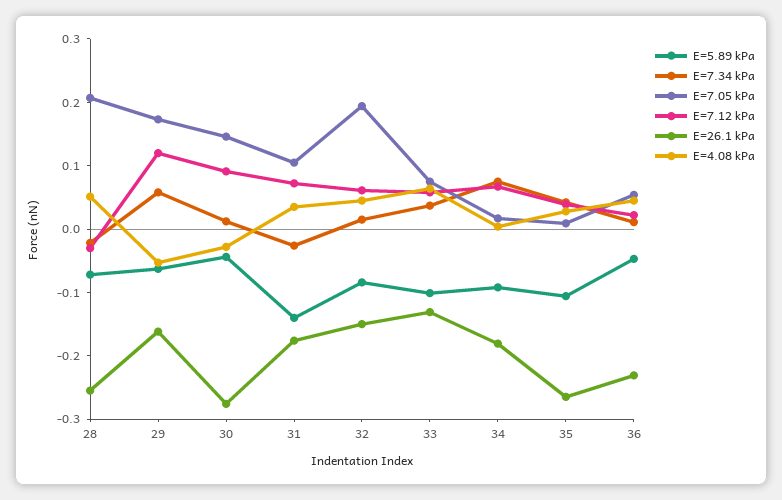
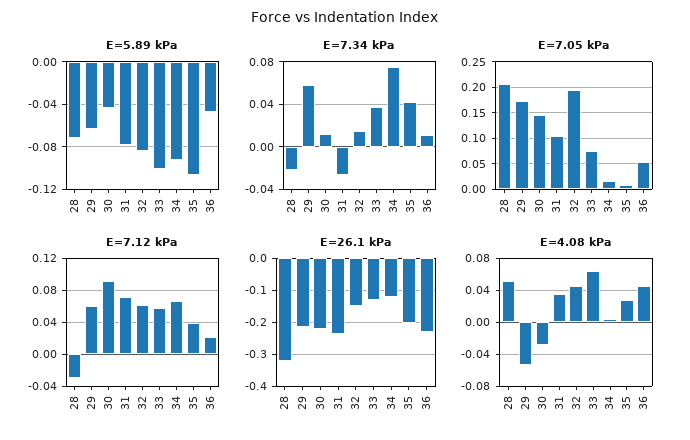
E=26.1 kPa, 28: -0.26 -> -0.32
E=7.12 kPa, 29: 0.12 -> 0.06
E=26.1 kPa, 29: -0.16 -> -0.22
E=26.1 kPa, 30: -0.28 -> -0.22
E=5.89 kPa, 31: -0.14 -> -0.08
E=26.1 kPa, 31: -0.18 -> -0.24
E=26.1 kPa, 34: -0.18 -> -0.12
E=26.1 kPa, 35: -0.26 -> -0.2

